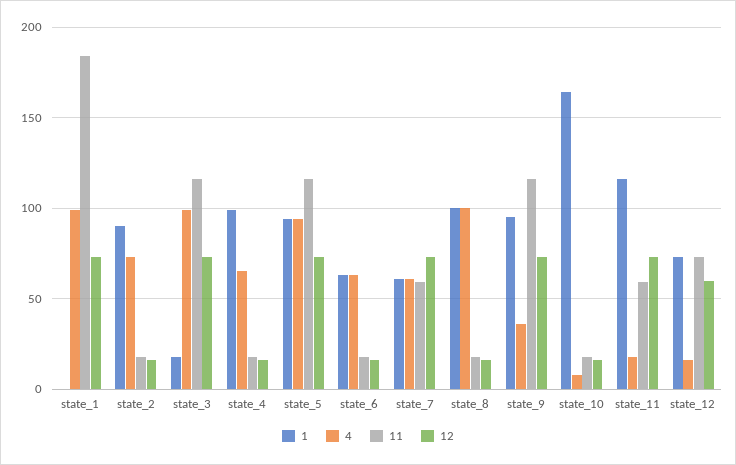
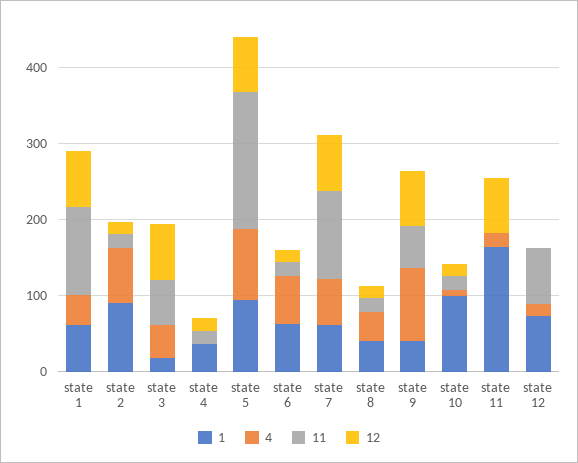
1, state_1: 0 -> 60
4, state_1: 100 -> 40
11, state_1: 185 -> 120
4, state_3: 100 -> 40
11, state_3: 115 -> 60
1, state_4: 100 -> 40
4, state_4: 65 -> 0
11, state_5: 115 -> 180
11, state_7: 60 -> 120
1, state_8: 100 -> 40
4, state_8: 100 -> 40
1, state_9: 95 -> 40
4, state_9: 35 -> 100
11, state_9: 115 -> 60
1, state_10: 165 -> 100
1, state_11: 115 -> 160
11, state_11: 60 -> 0
12, state_12: 60 -> 0

